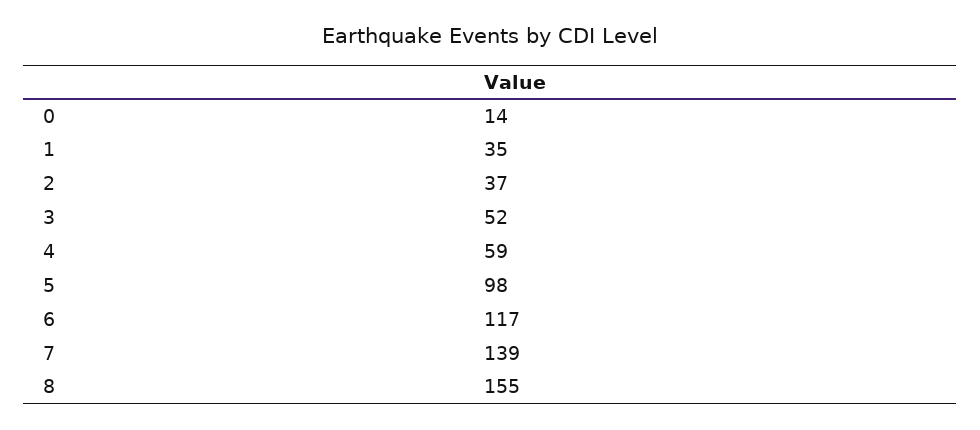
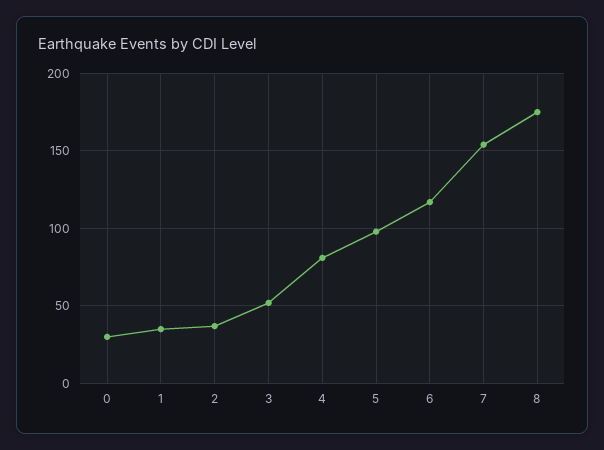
0: 14 -> 30
4: 59 -> 80
7: 139 -> 155
8: 155 -> 175

